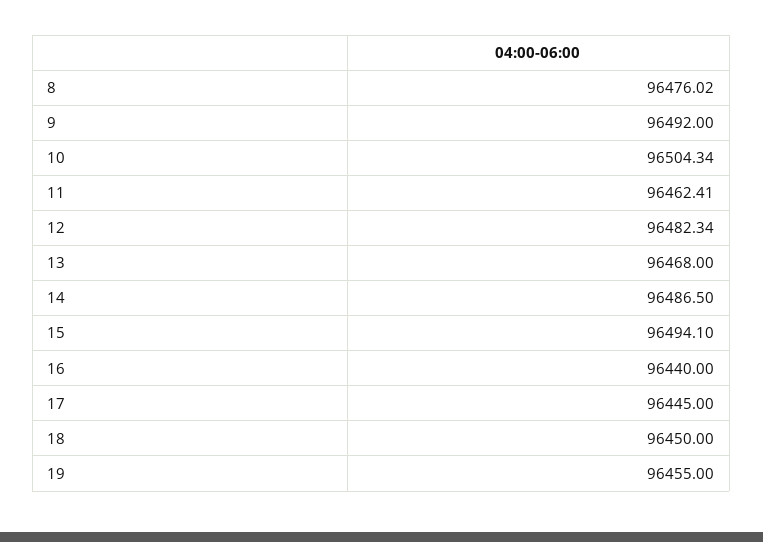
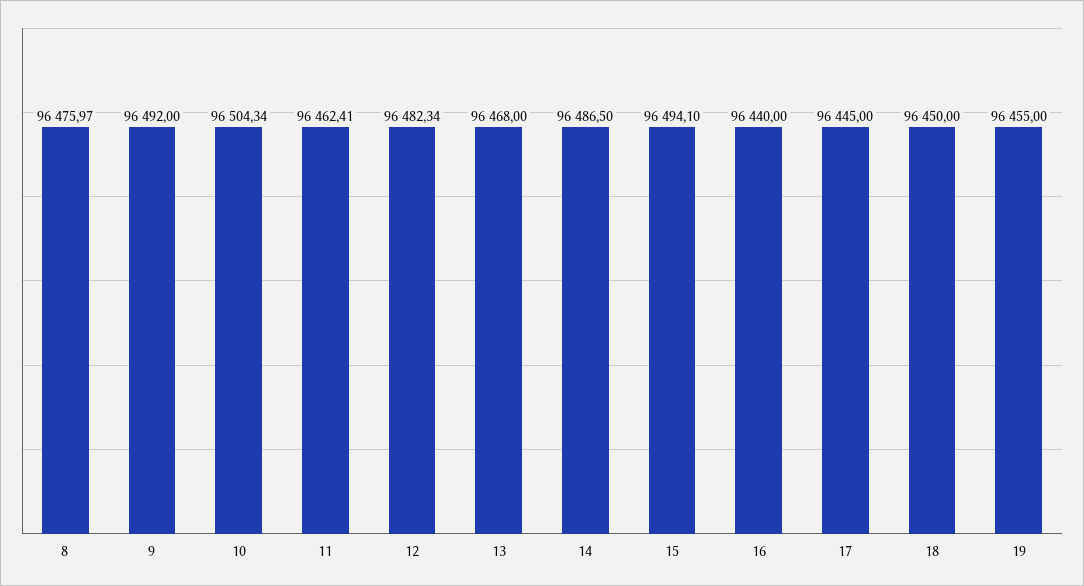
8: 96476.02 -> 96475.97

